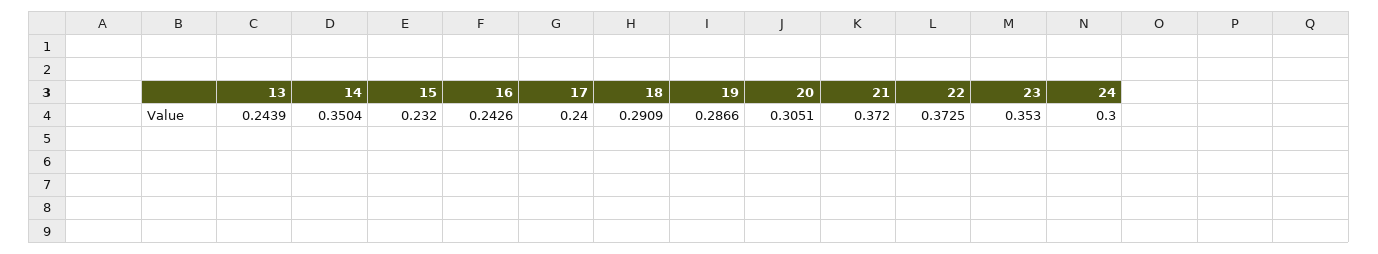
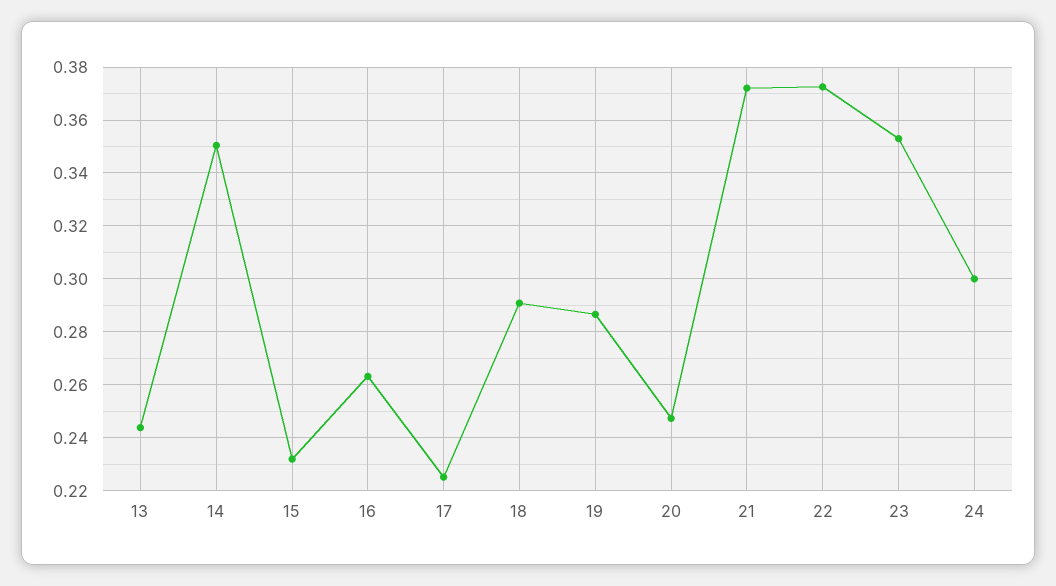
16: 0.2426 -> 0.2625
17: 0.24 -> 0.225
20: 0.3051 -> 0.2475

